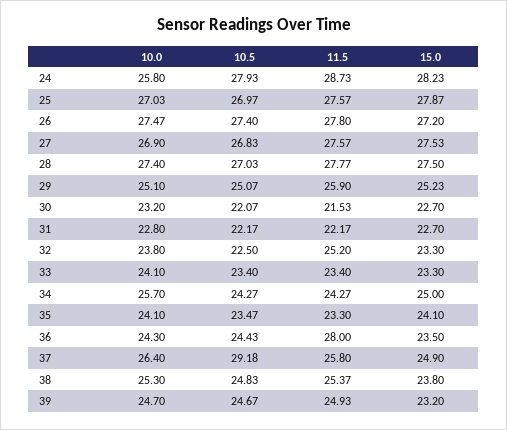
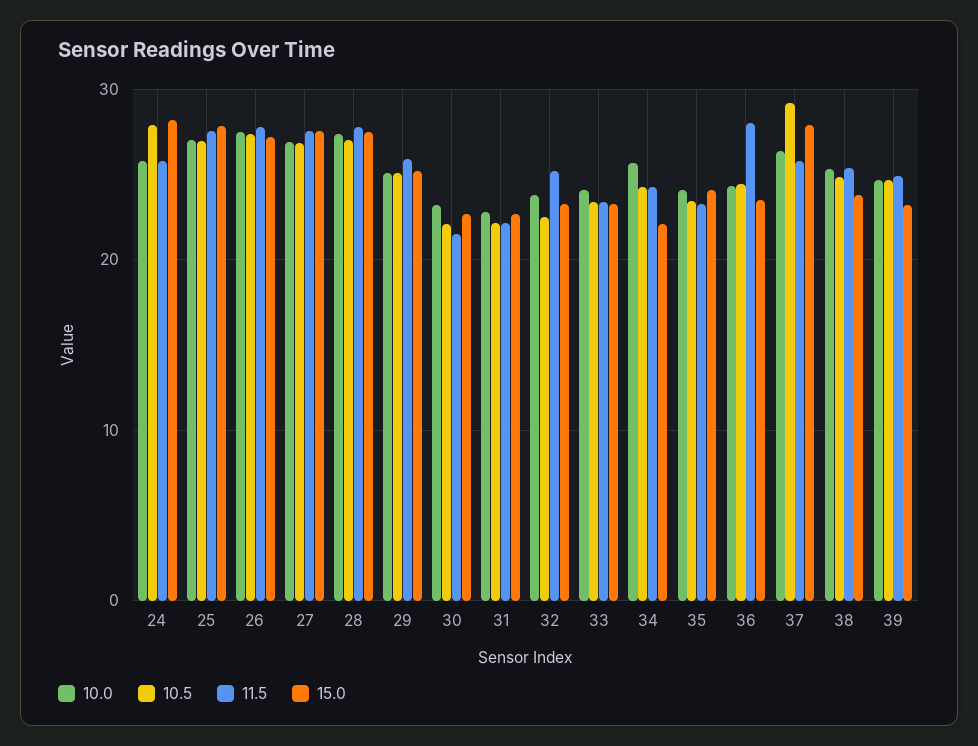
11.5, 24: 28.73 -> 26
15.0, 34: 25 -> 22
15.0, 37: 24.9 -> 28

